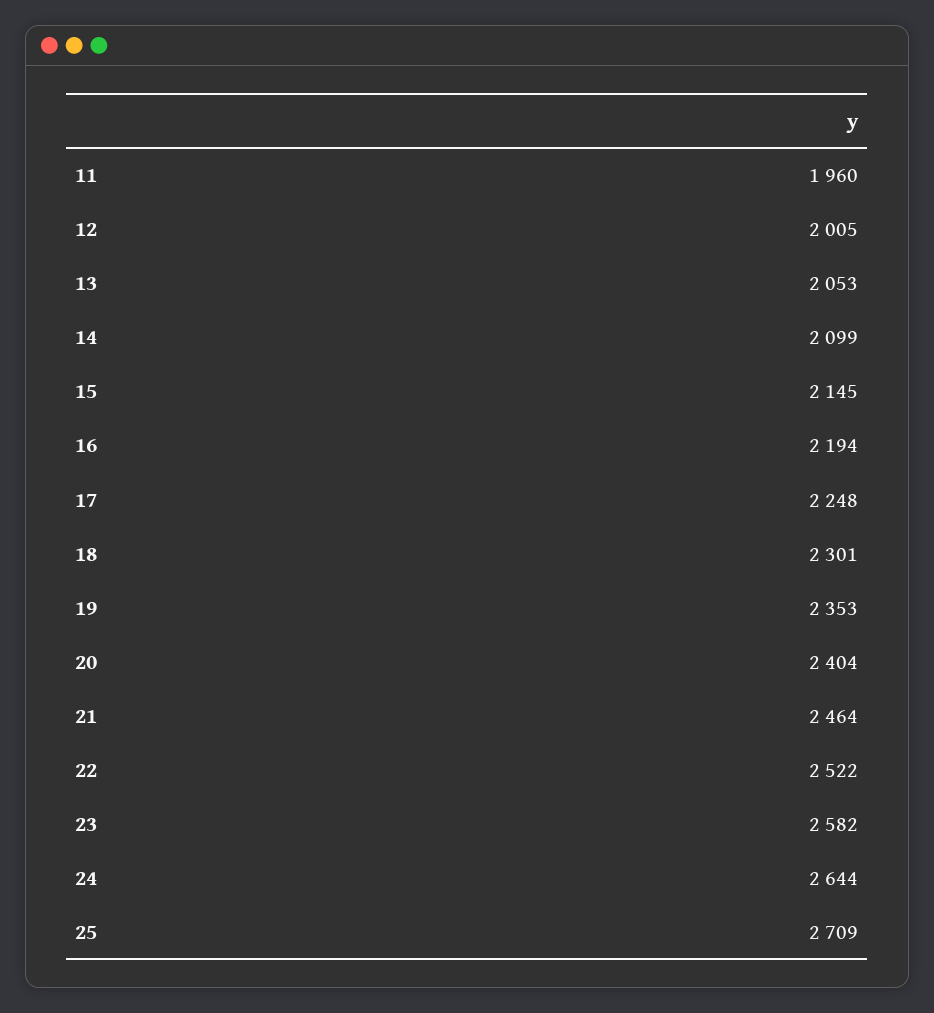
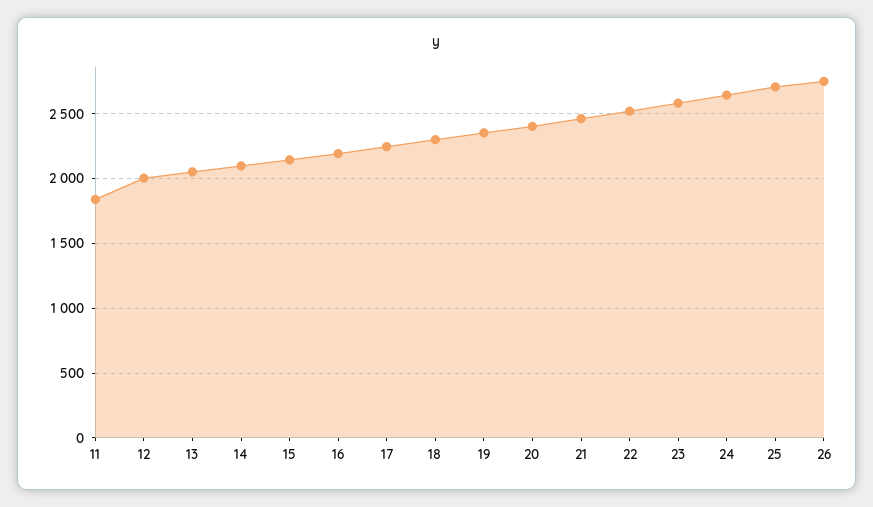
11: 1960 -> 1850
26: none -> 2750

